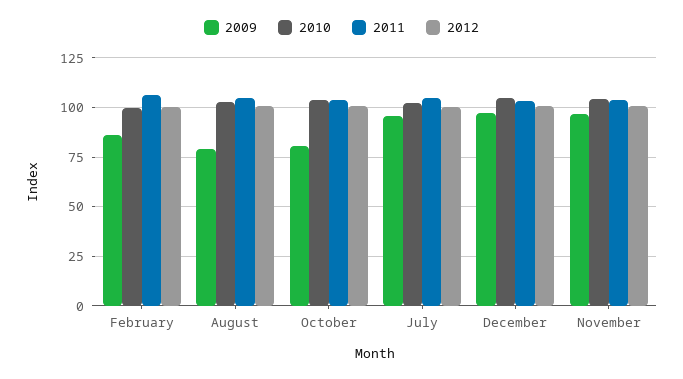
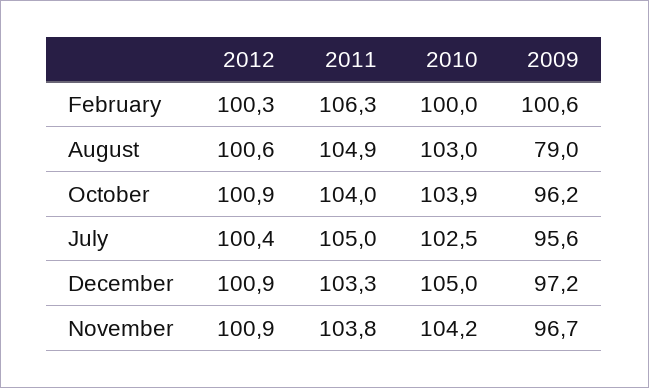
2009, February: 85 -> 100.6
2009, October: 80 -> 96.2

